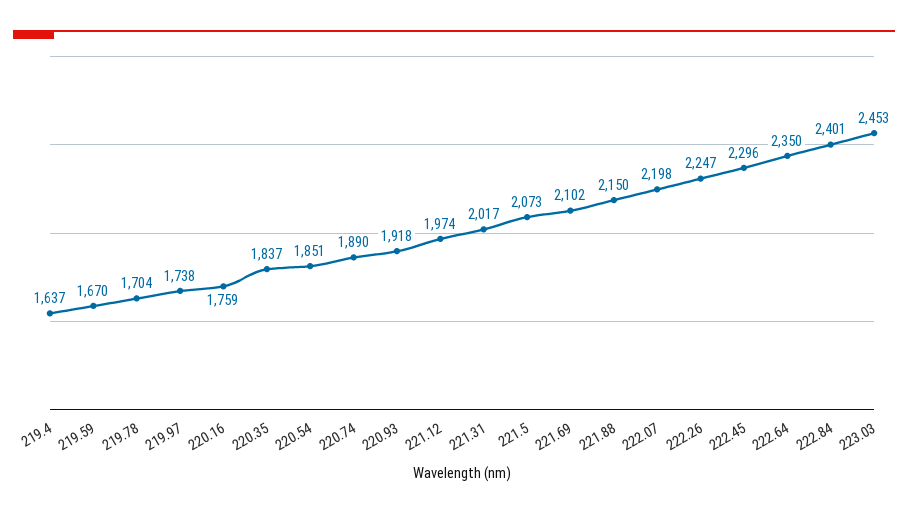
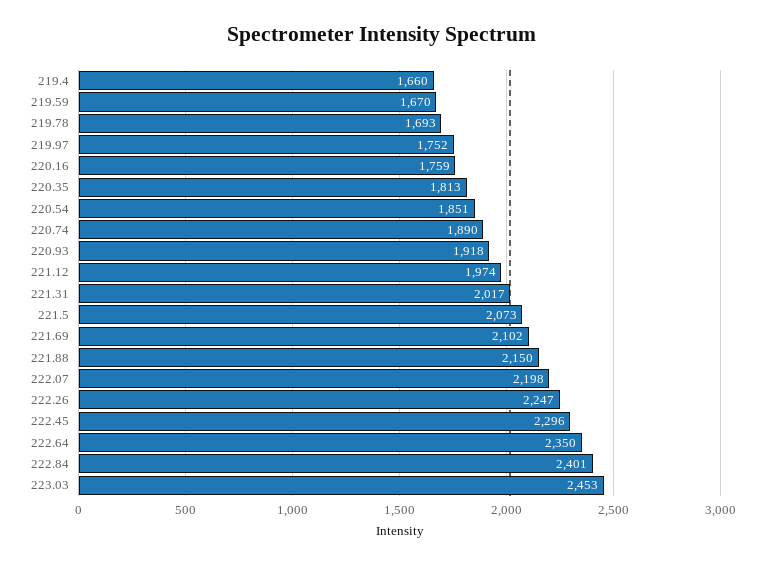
219.4: 1637 -> 1660
219.78: 1704 -> 1693
219.97: 1738 -> 1752
220.35: 1837 -> 1813

